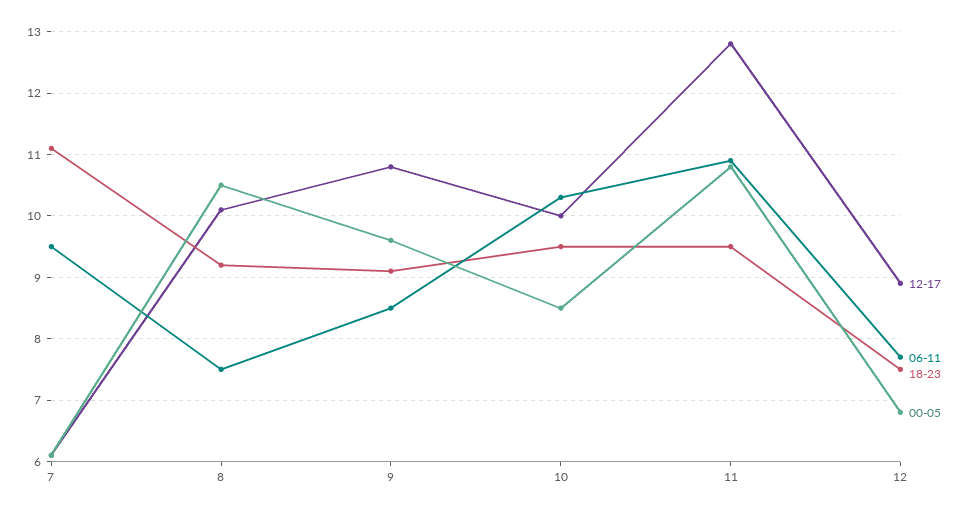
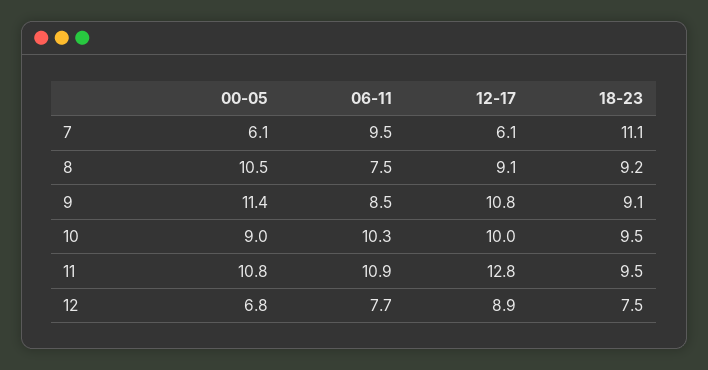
12-17, 8: 10.1 -> 9.1
00-05, 9: 9.6 -> 11.4
00-05, 10: 8.5 -> 9

